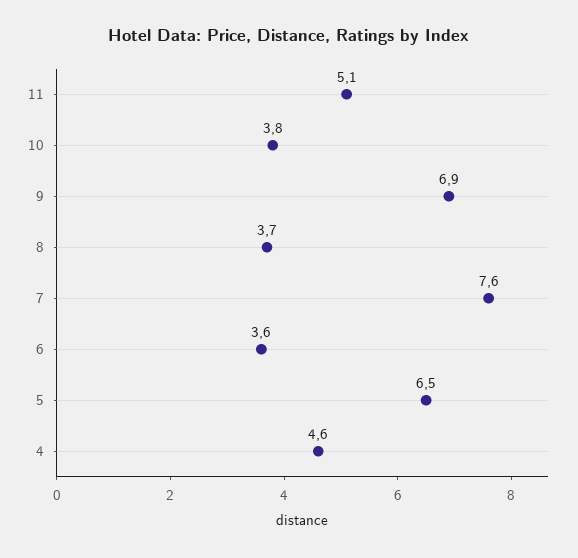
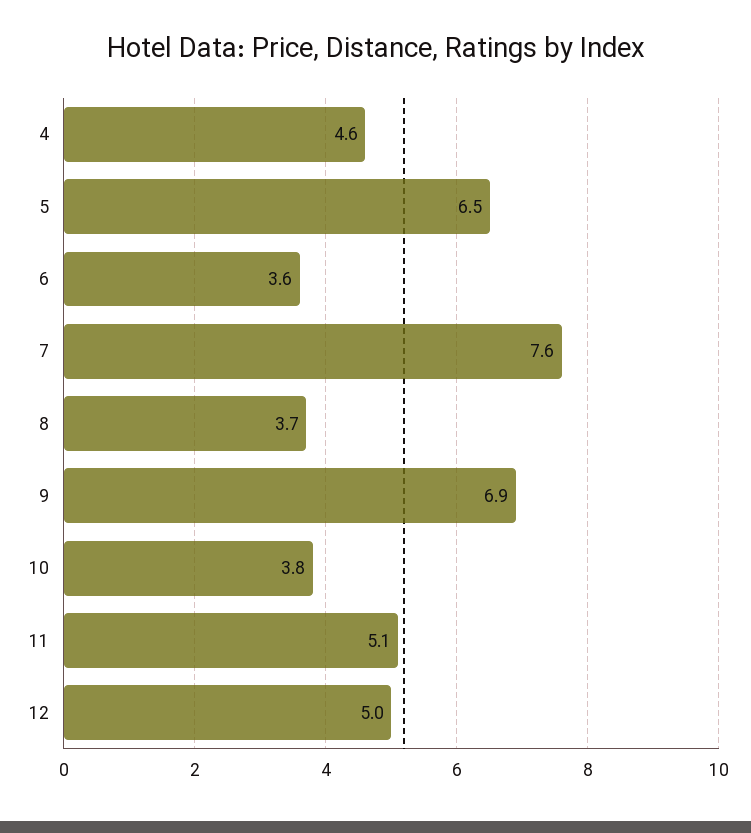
12: none -> 5

